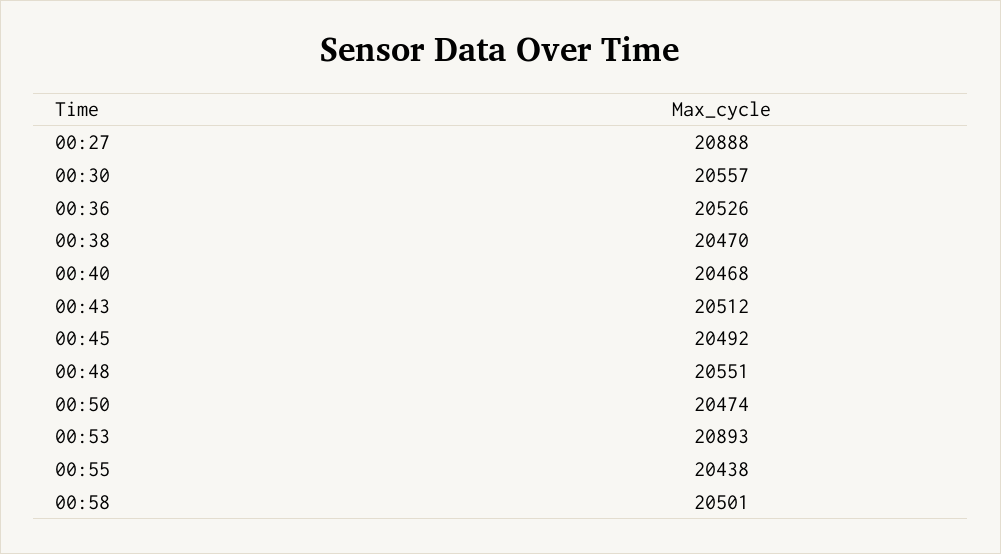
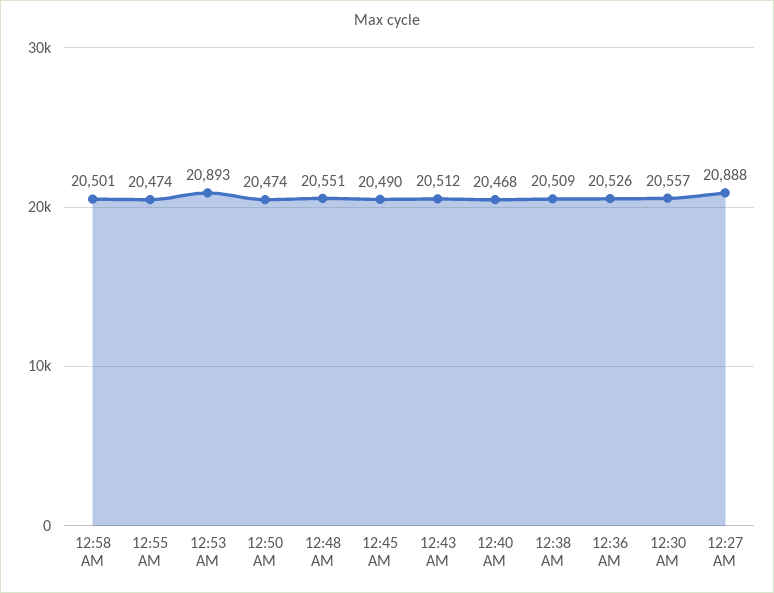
00:38: 20470 -> 20509
00:45: 20492 -> 20490
00:55: 20438 -> 20474

